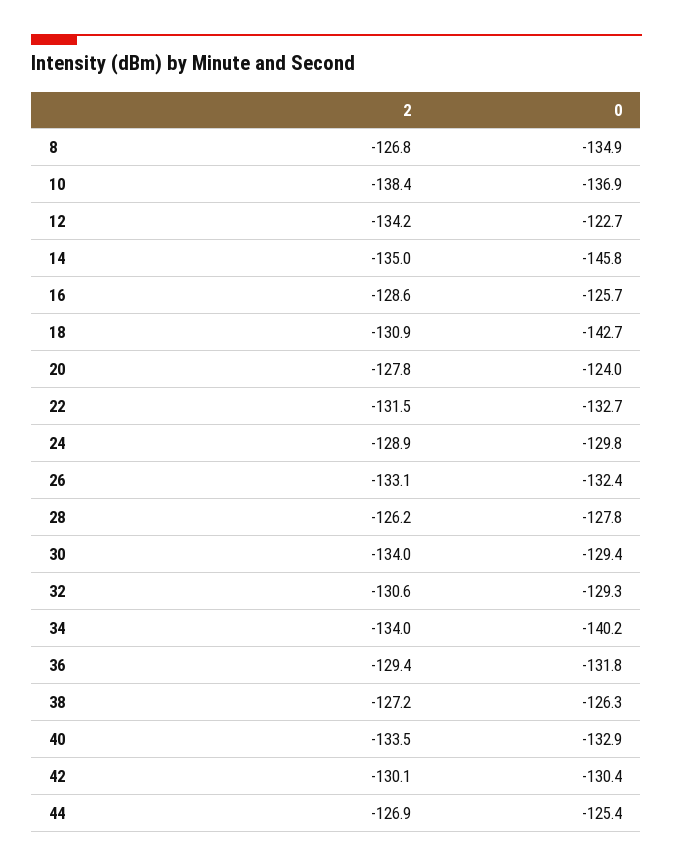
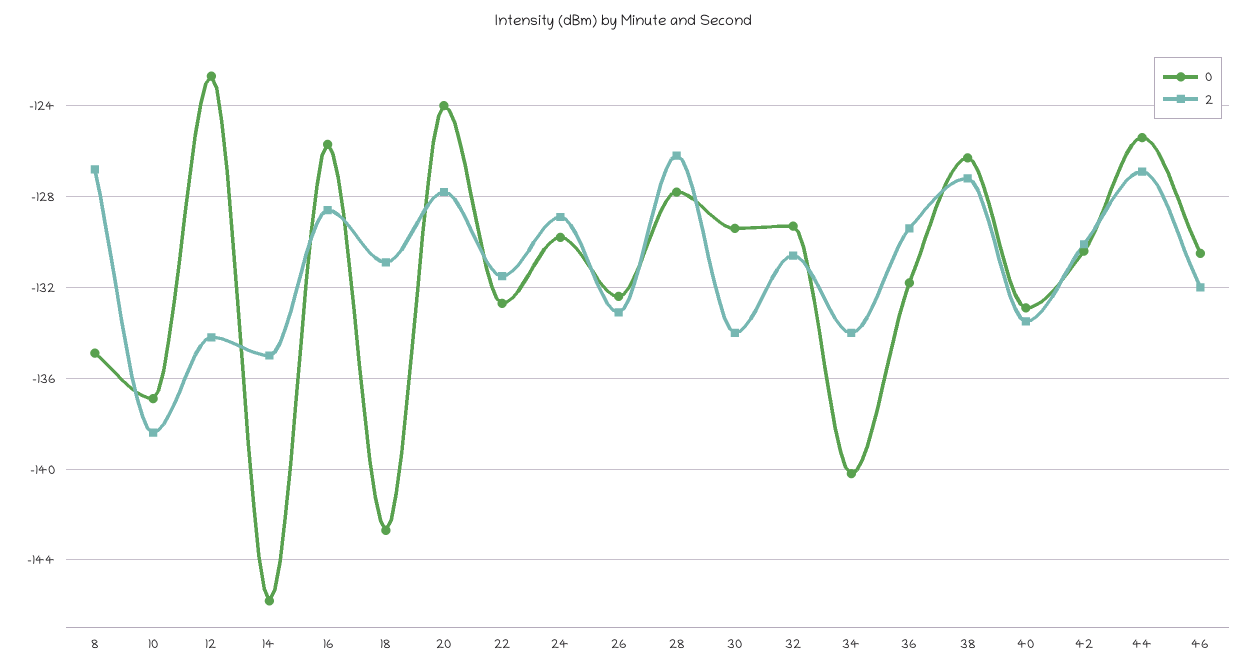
0, 46: none -> -130.5
2, 46: none -> -132

